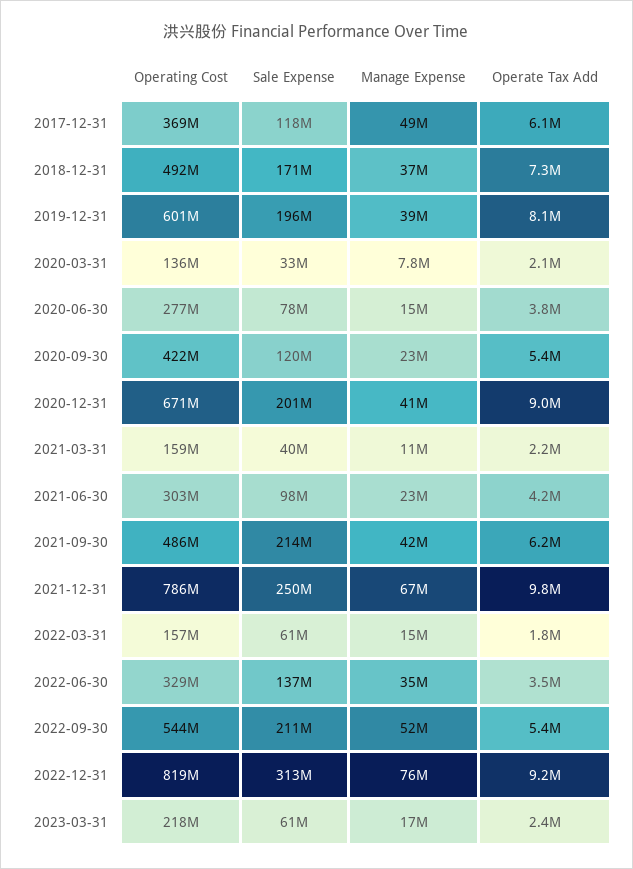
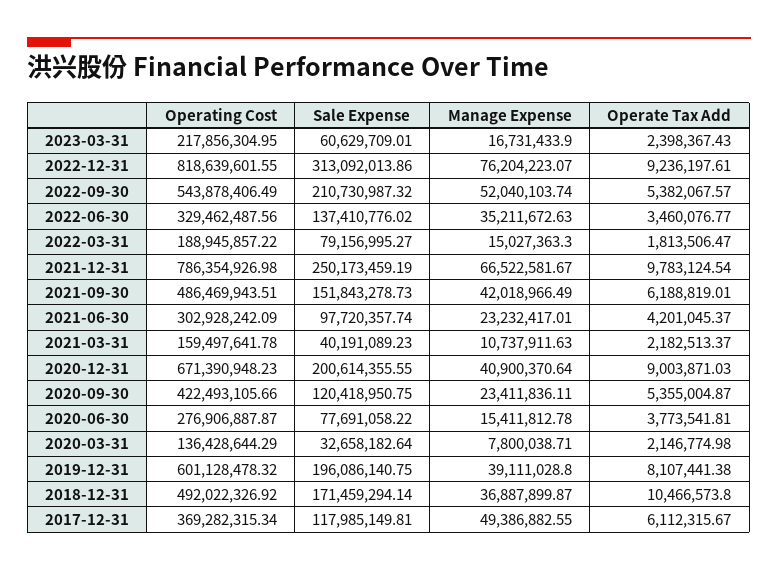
Operate Tax Add, 2018-12-31: 7300000 -> 10466573.8
Sale Expense, 2021-09-30: 214000000 -> 151843278.73
Operating Cost, 2022-03-31: 157000000 -> 188945857.22
Sale Expense, 2022-03-31: 61000000 -> 79156995.27

